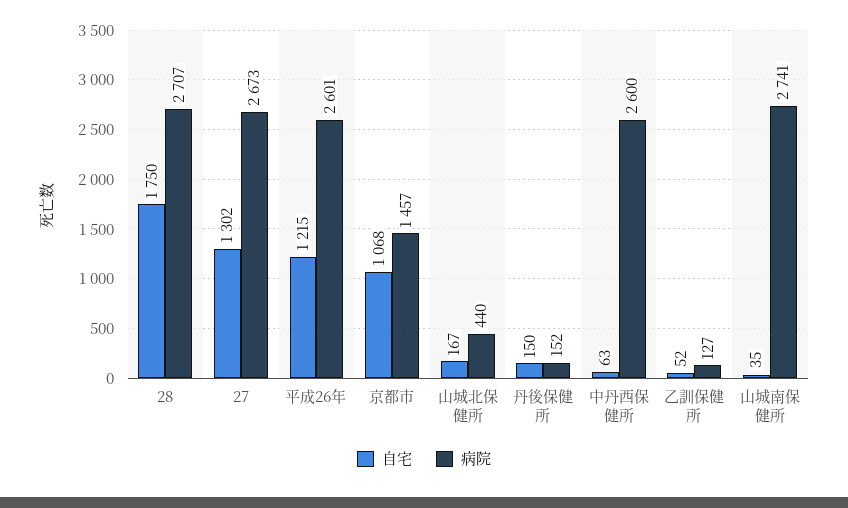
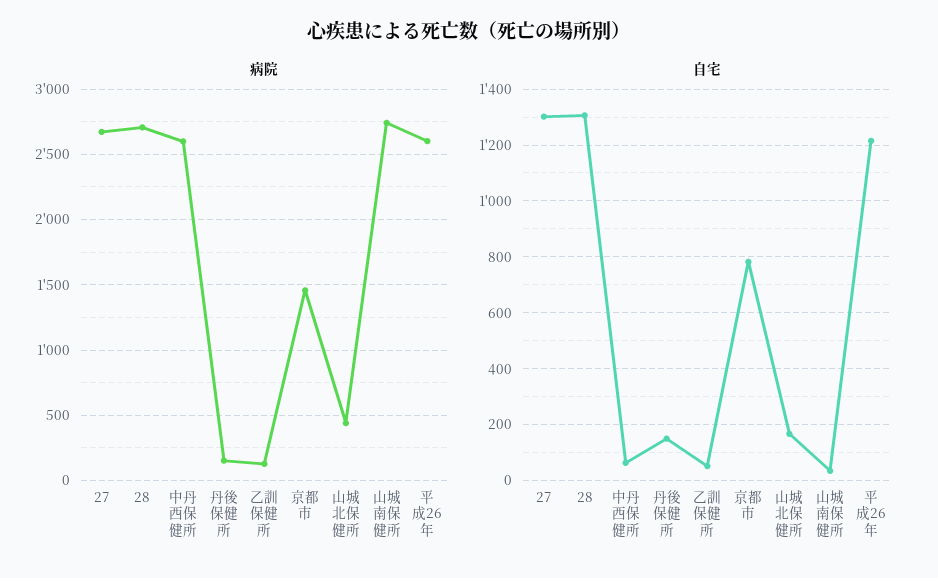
自宅, 28: 1750 -> 1300
自宅, 京都市: 1068 -> 775

